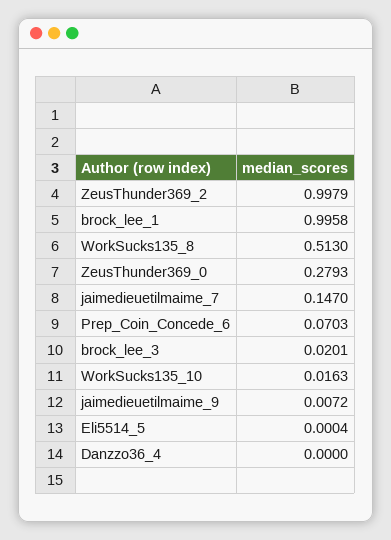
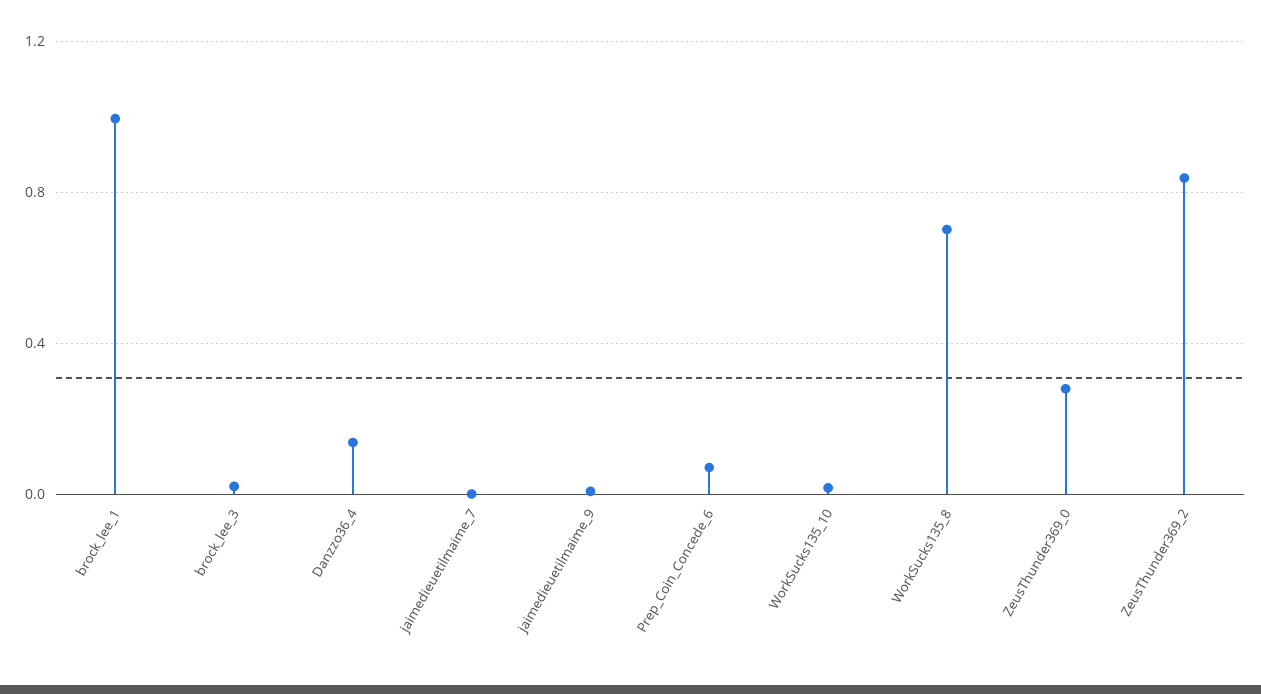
ZeusThunder369_2: 0.9979 -> 0.85
WorkSucks135_8: 0.513 -> 0.7
jaimedieuetilmaime_7: 0.147 -> 0
Eli5514_5: 0.0004 -> none
Danzzo36_4: 0 -> 0.15

